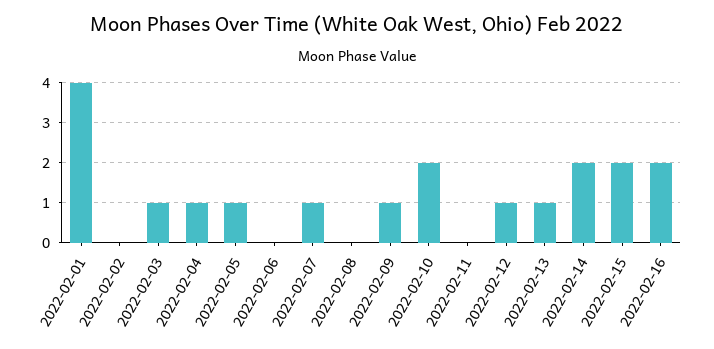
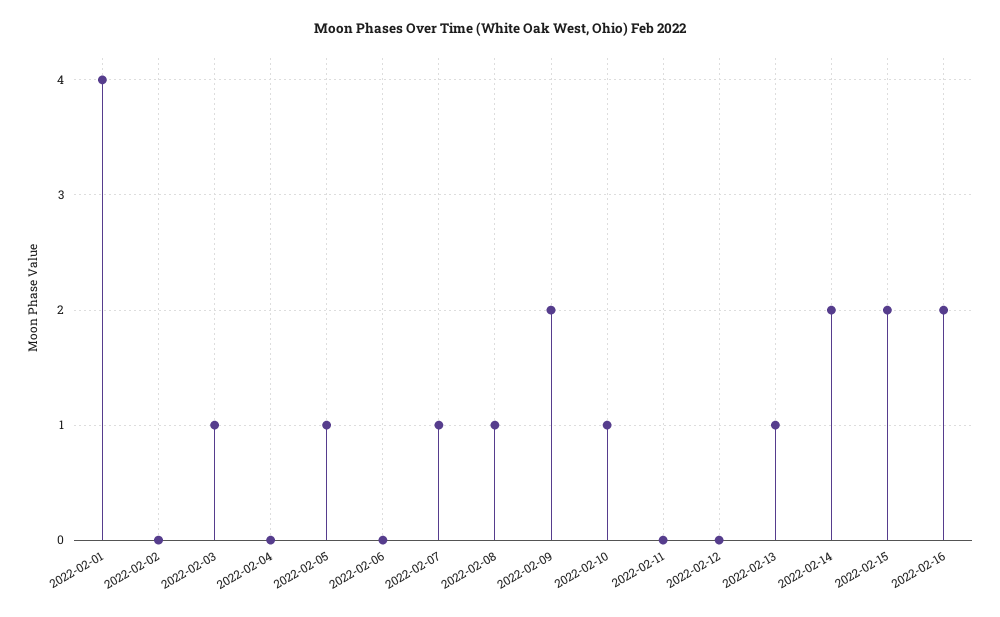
2022-02-04: 1 -> 0
2022-02-08: 0 -> 1
2022-02-09: 1 -> 2
2022-02-10: 2 -> 1
2022-02-12: 1 -> 0

